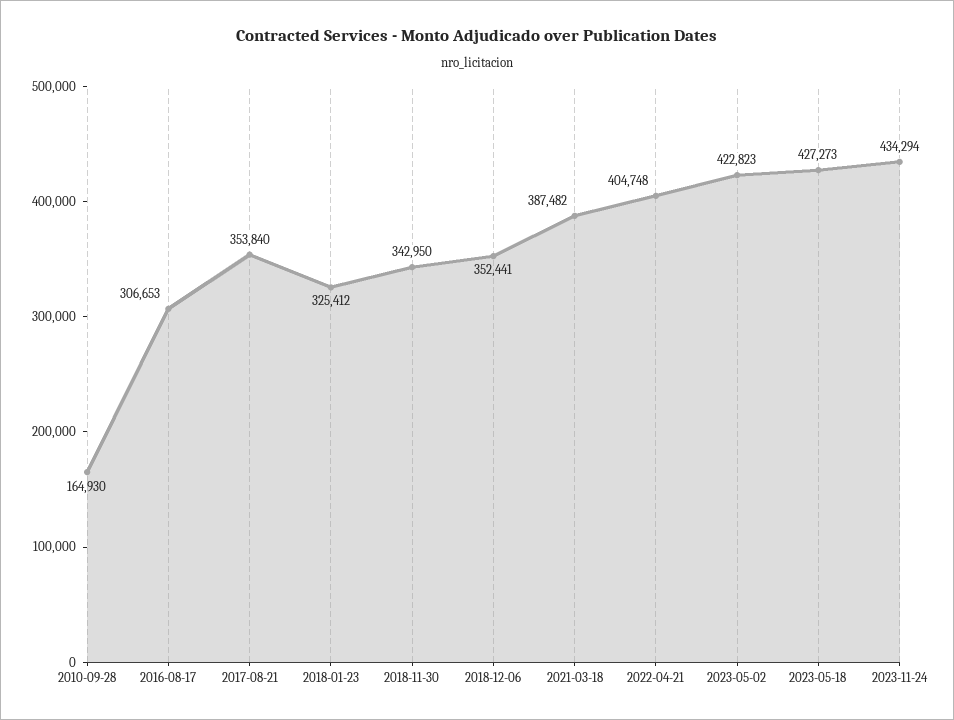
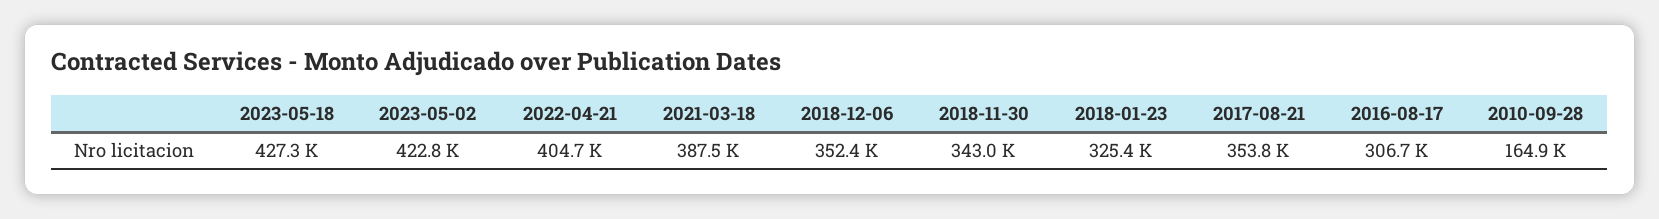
2023-11-24: 434294 -> none

